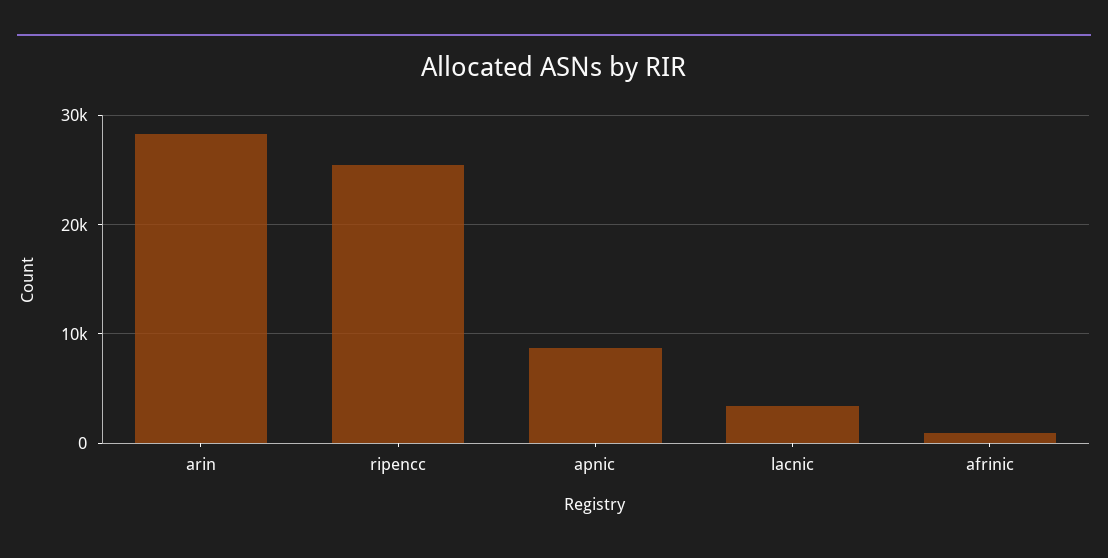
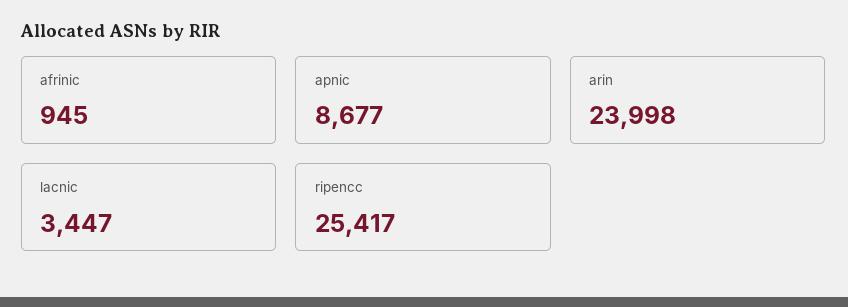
arin: 28000 -> 23998

